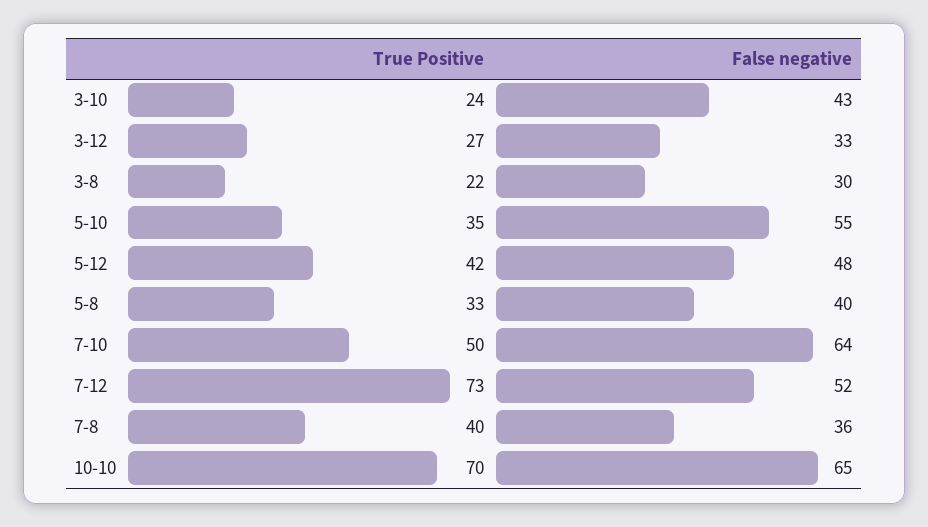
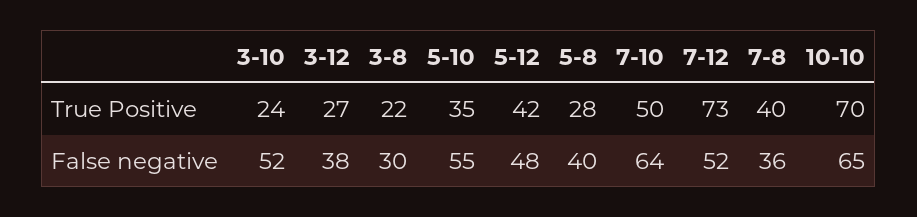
False negative, 3-10: 43 -> 52
False negative, 3-12: 33 -> 38
True Positive, 5-8: 33 -> 28

